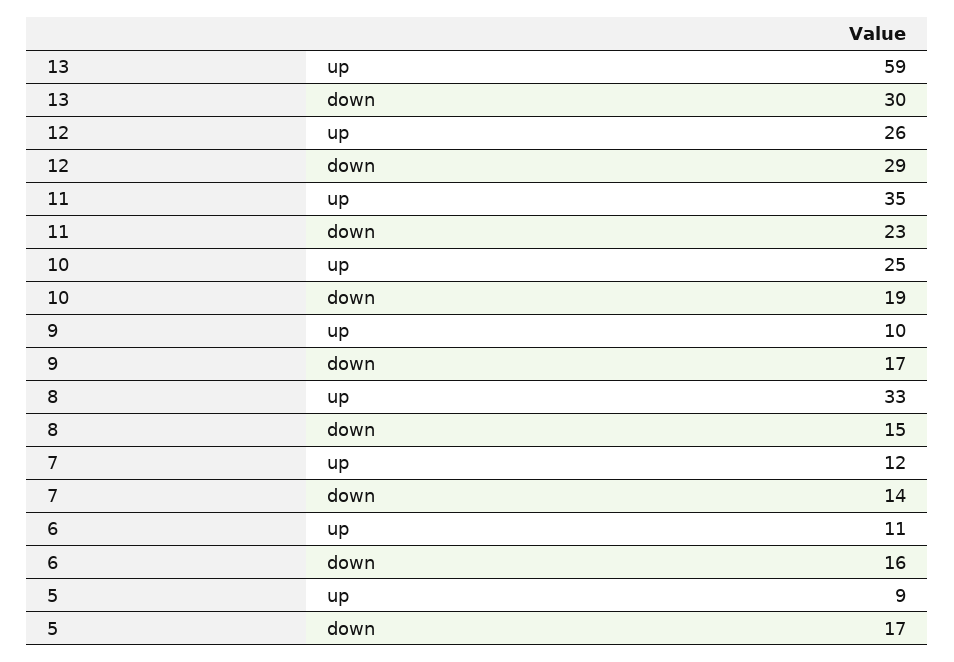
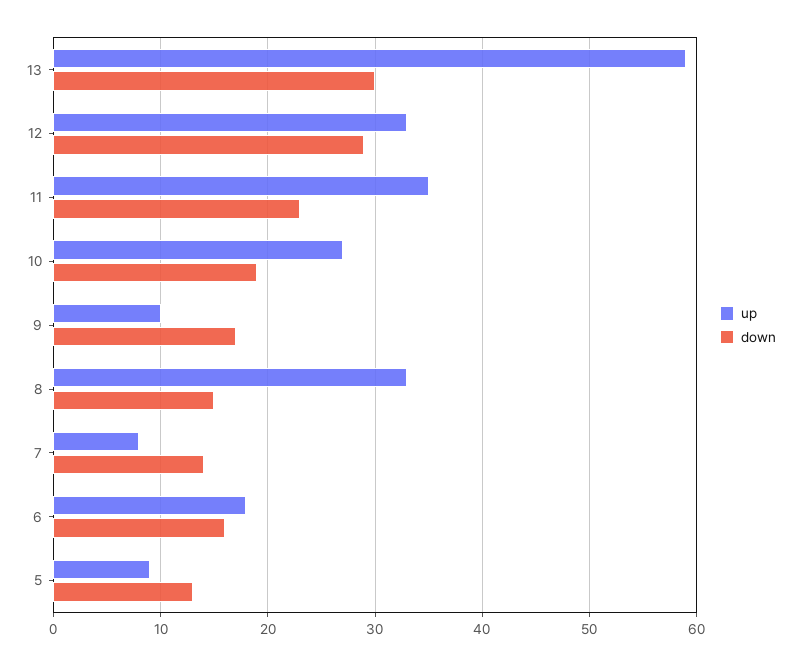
up, 12: 26 -> 33
up, 10: 25 -> 27
up, 7: 12 -> 8
up, 6: 11 -> 18
down, 5: 17 -> 13

